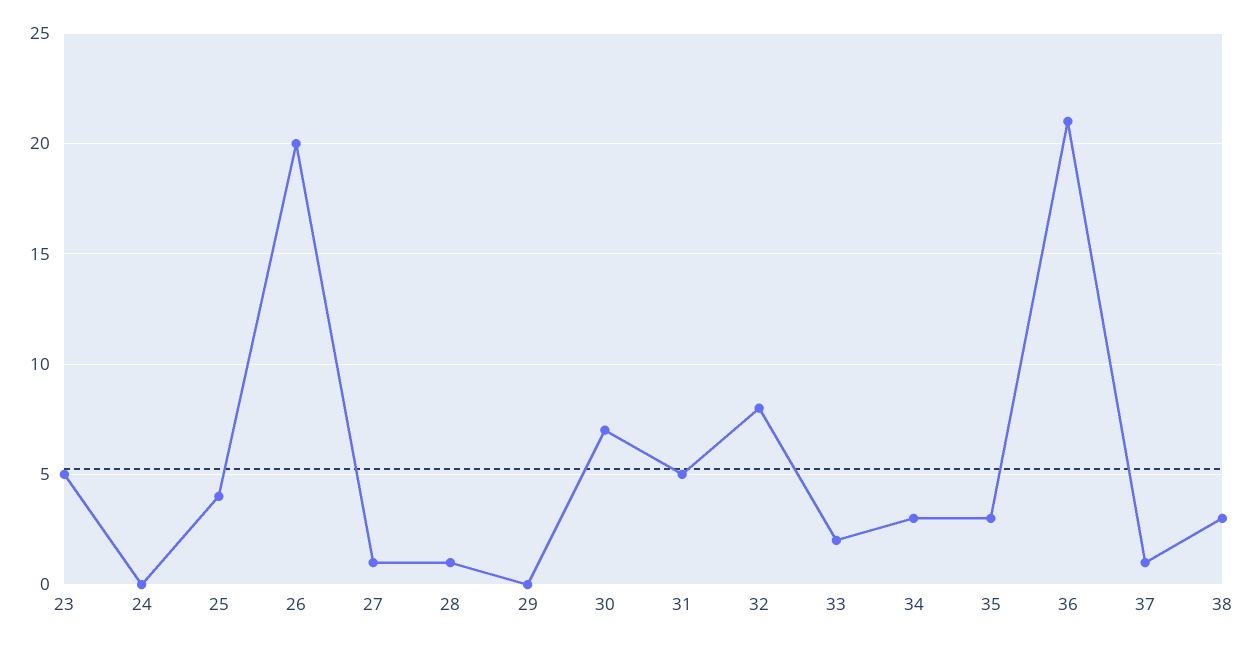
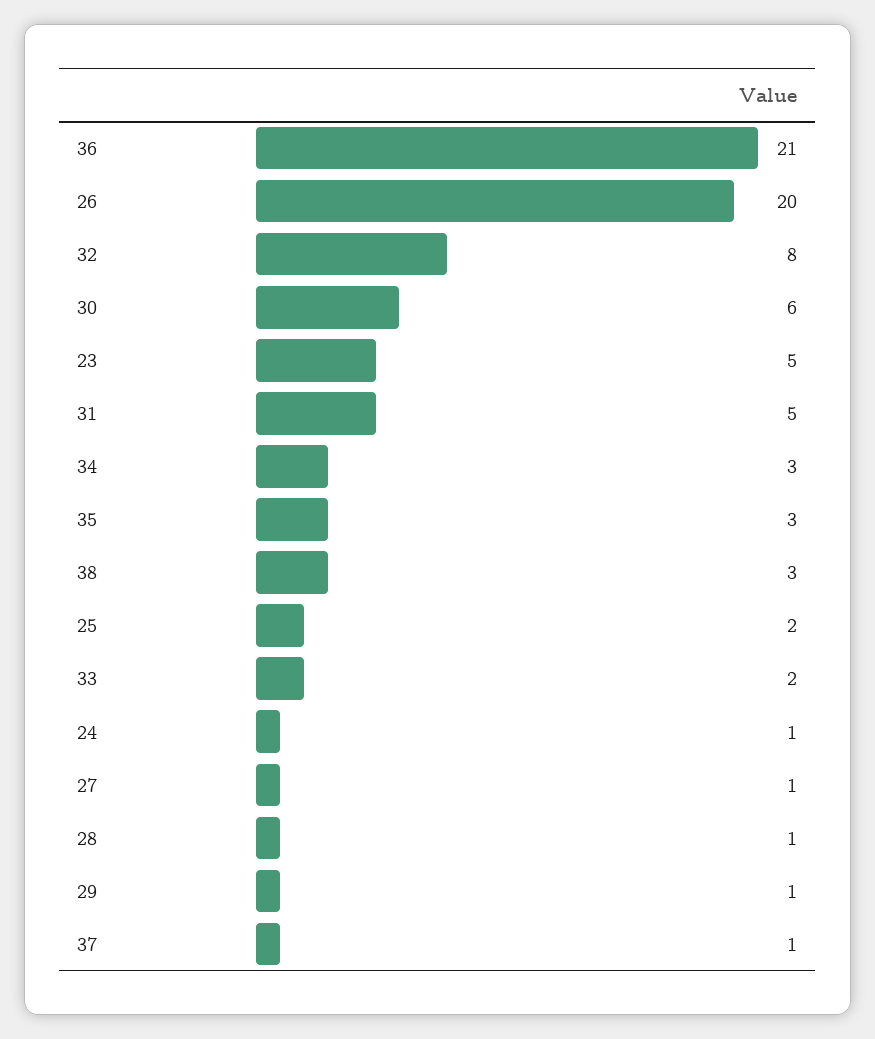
24: 0 -> 1
25: 4 -> 2
29: 0 -> 1
30: 7 -> 6

